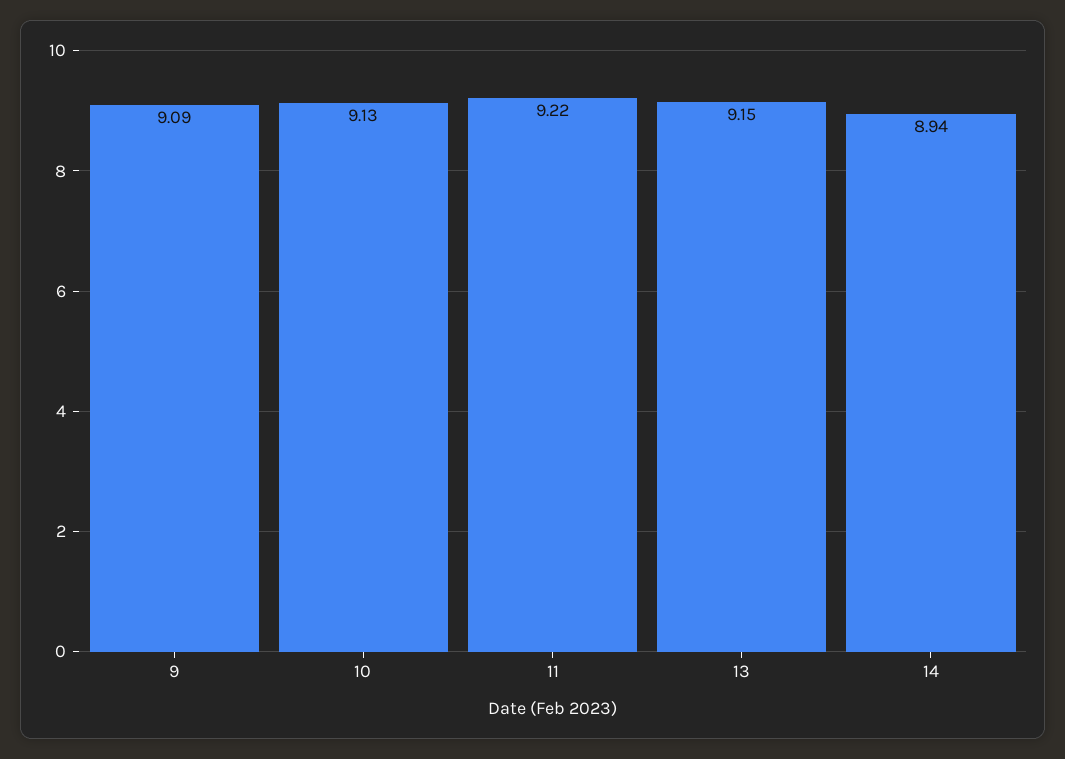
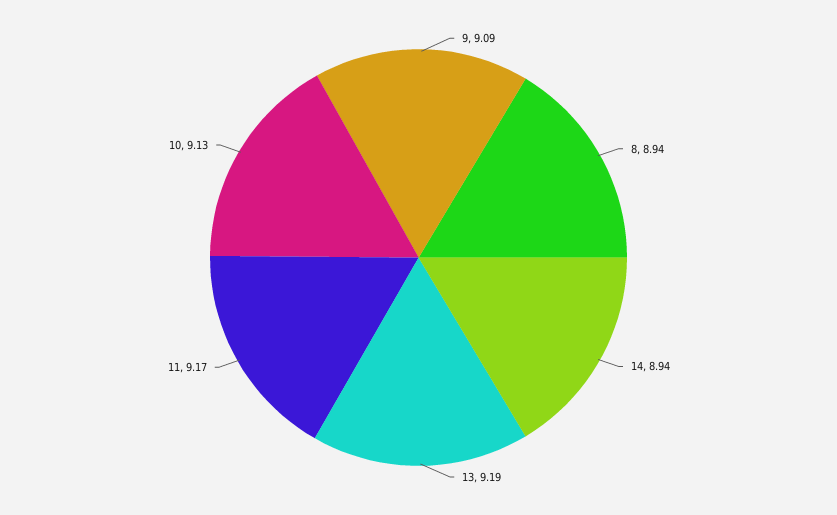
11: 9.22 -> 9.17
13: 9.15 -> 9.19
8: none -> 8.94

